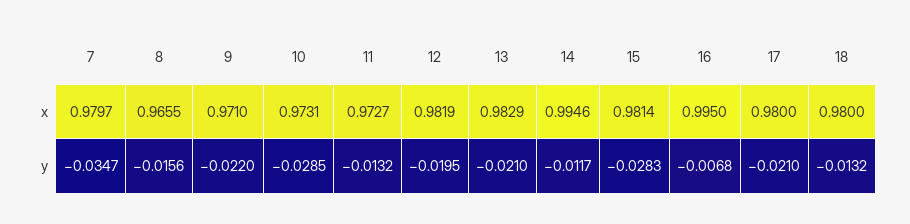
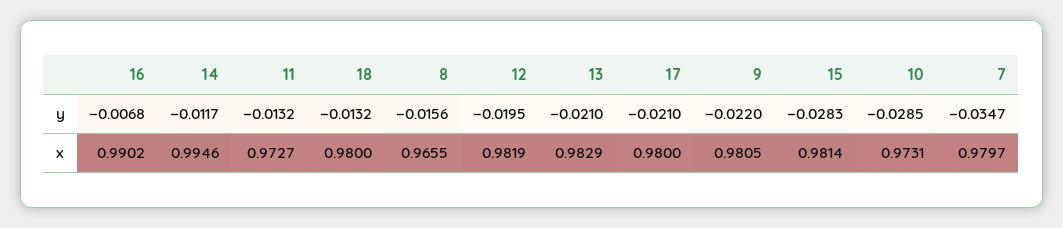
9, x: 0.971 -> 0.9805
16, x: 0.995 -> 0.9902

